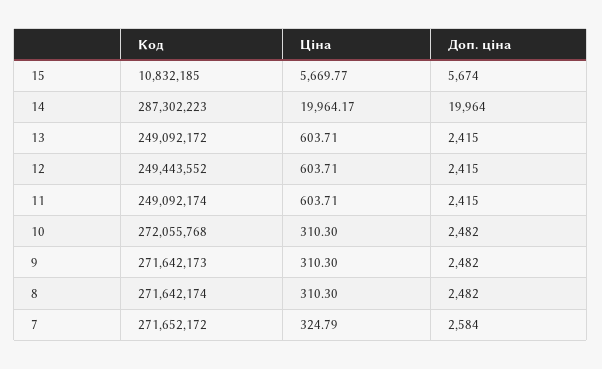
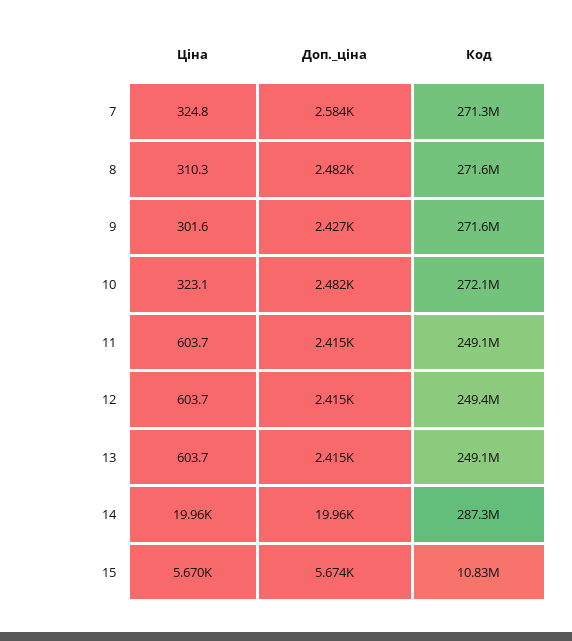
Ціна, 10: 310.3 -> 323.1
Ціна, 9: 310.3 -> 301.6
Доп. ціна, 9: 2482 -> 2427
Код, 7: 271652172 -> 271300000

